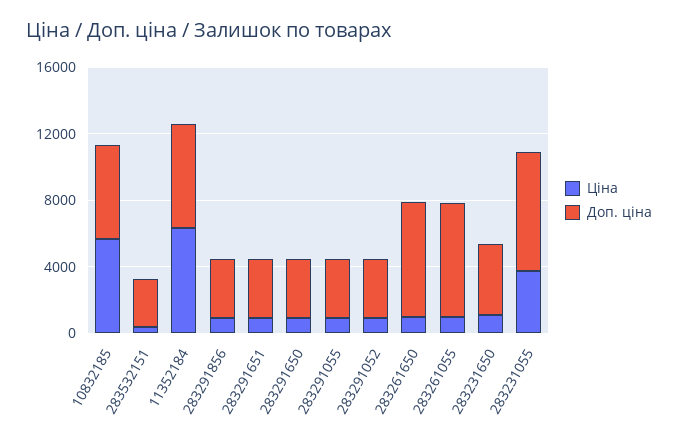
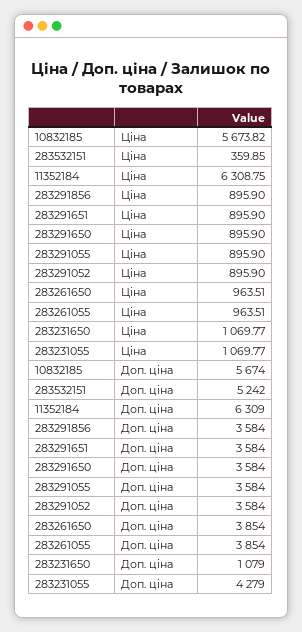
Доп. ціна, 283532151: 3000 -> 5242
Доп. ціна, 283261650: 7000 -> 3854
Доп. ціна, 283261055: 7000 -> 3854
Доп. ціна, 283231650: 4000 -> 1079
Ціна, 283231055: 4000 -> 1069.77
Доп. ціна, 283231055: 7000 -> 4279

